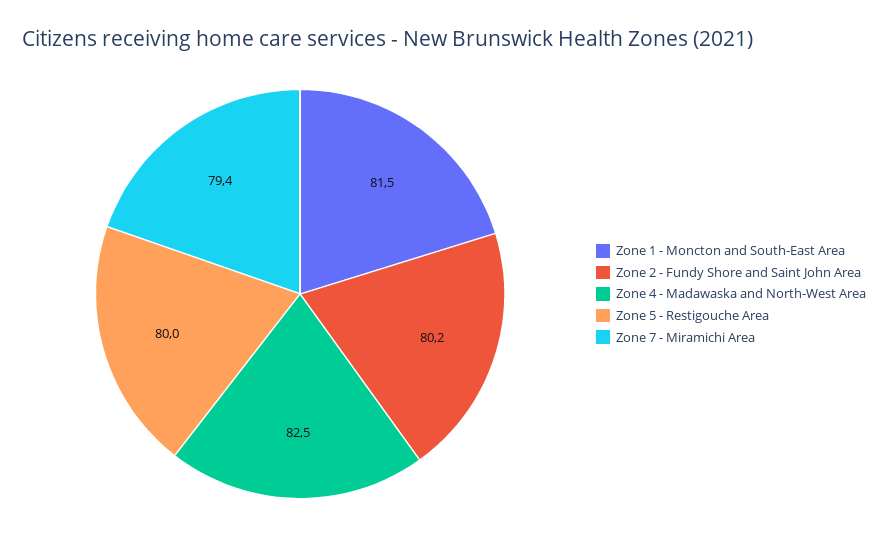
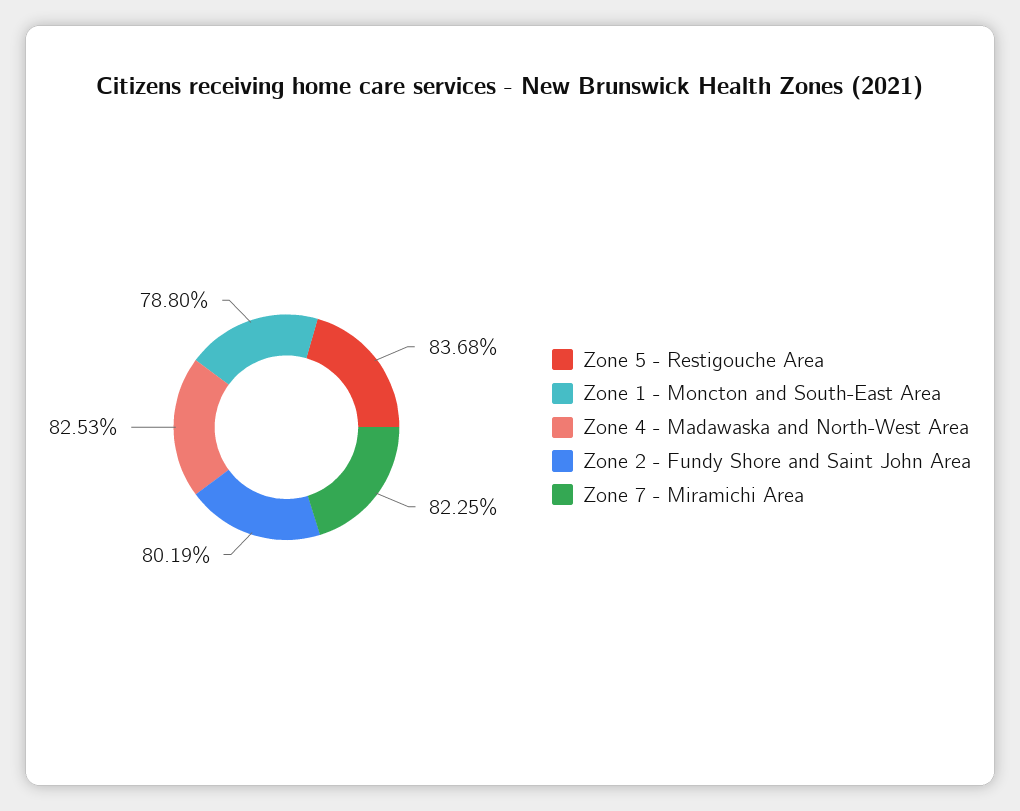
Zone 1 - Moncton and South-East Area: 81.5 -> 78.8
Zone 5 - Restigouche Area: 80 -> 83.68
Zone 7 - Miramichi Area: 79.4 -> 82.25

